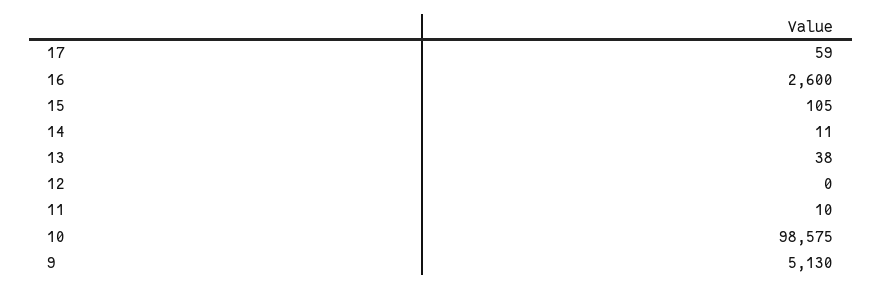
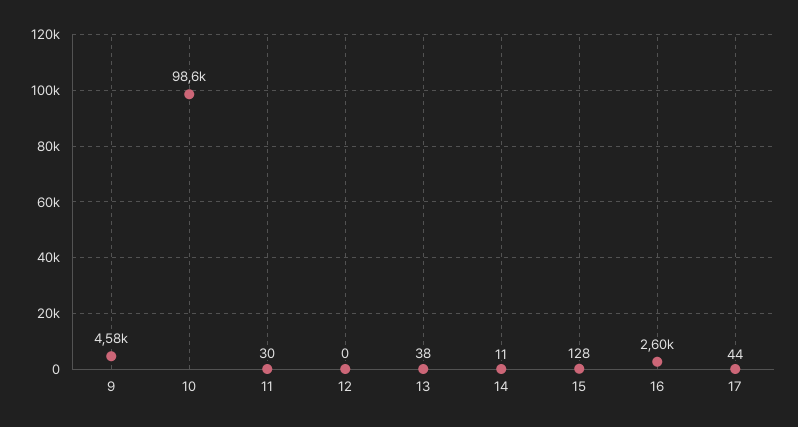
17: 59 -> 44
15: 105 -> 128
11: 10 -> 30
9: 5130 -> 4580

